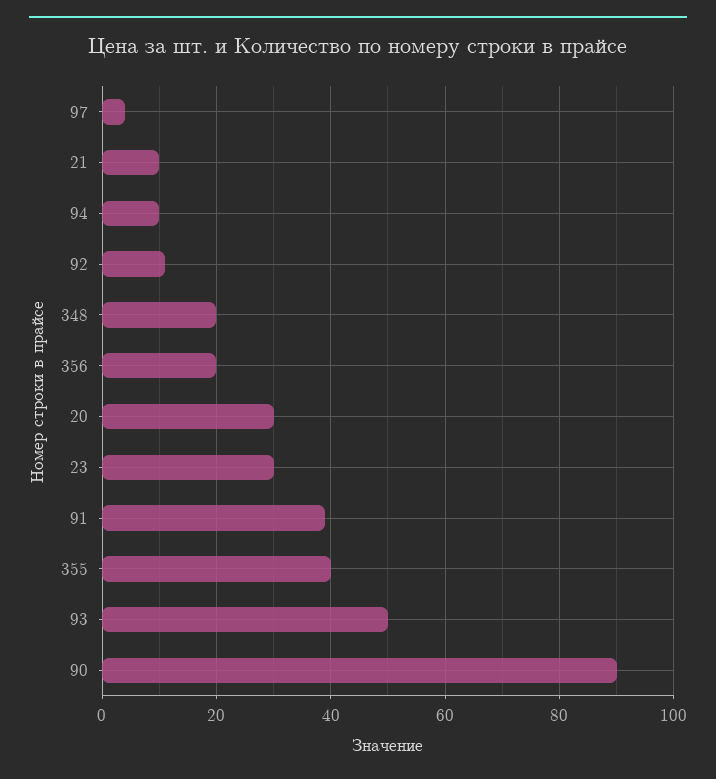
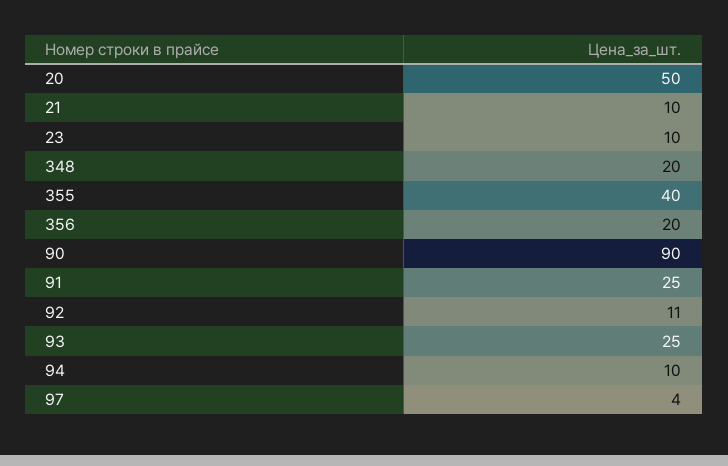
20: 30 -> 50
23: 30 -> 10
91: 40 -> 25
93: 50 -> 25

